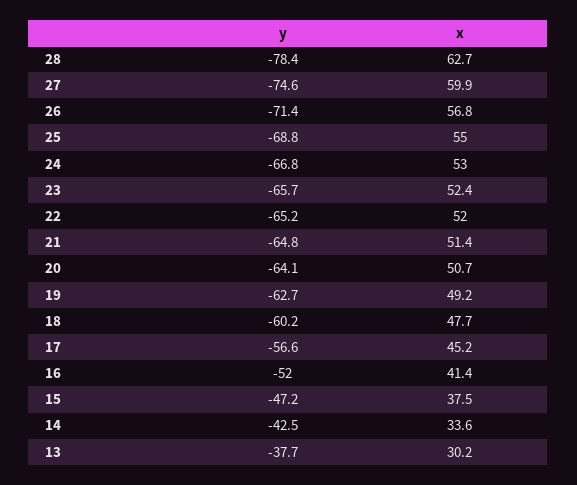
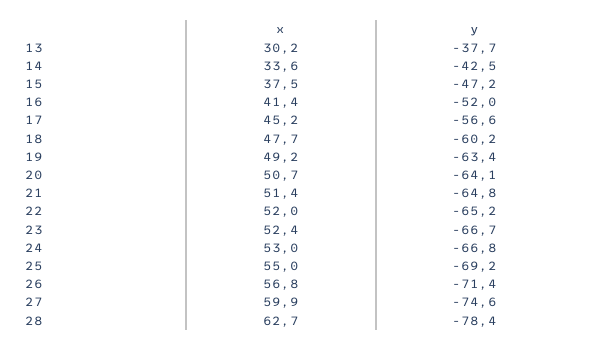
y, 25: -68.8 -> -69.2
y, 23: -65.7 -> -66.7
y, 19: -62.7 -> -63.4

